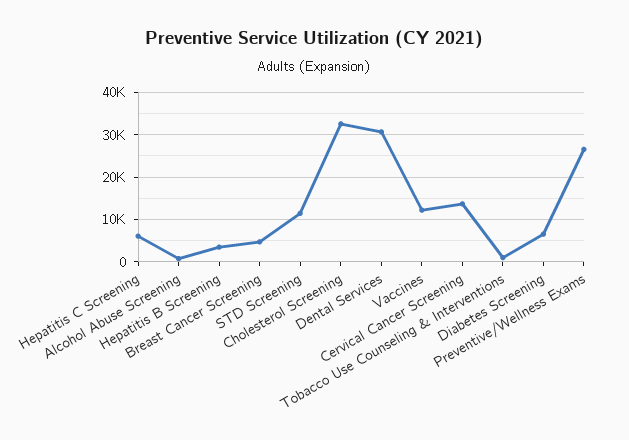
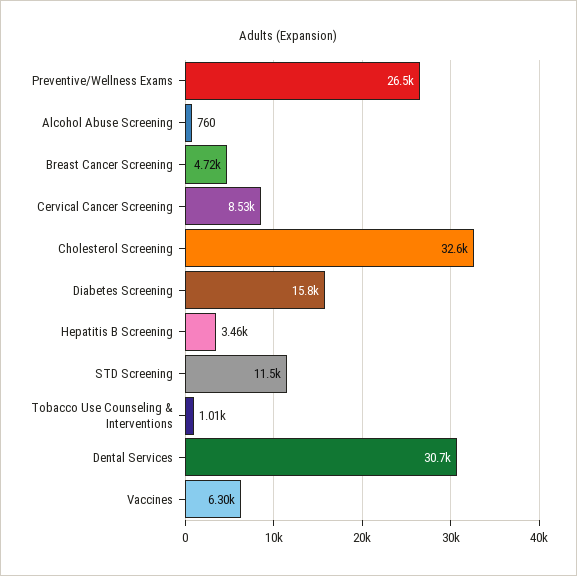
Hepatitis C Screening: 6000 -> none
Vaccines: 12000 -> 6300
Cervical Cancer Screening: 14000 -> 8530
Diabetes Screening: 6000 -> 15800

